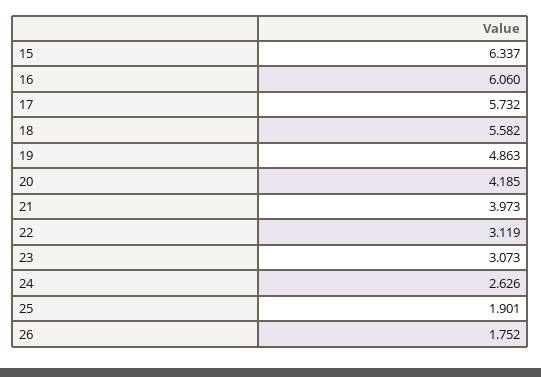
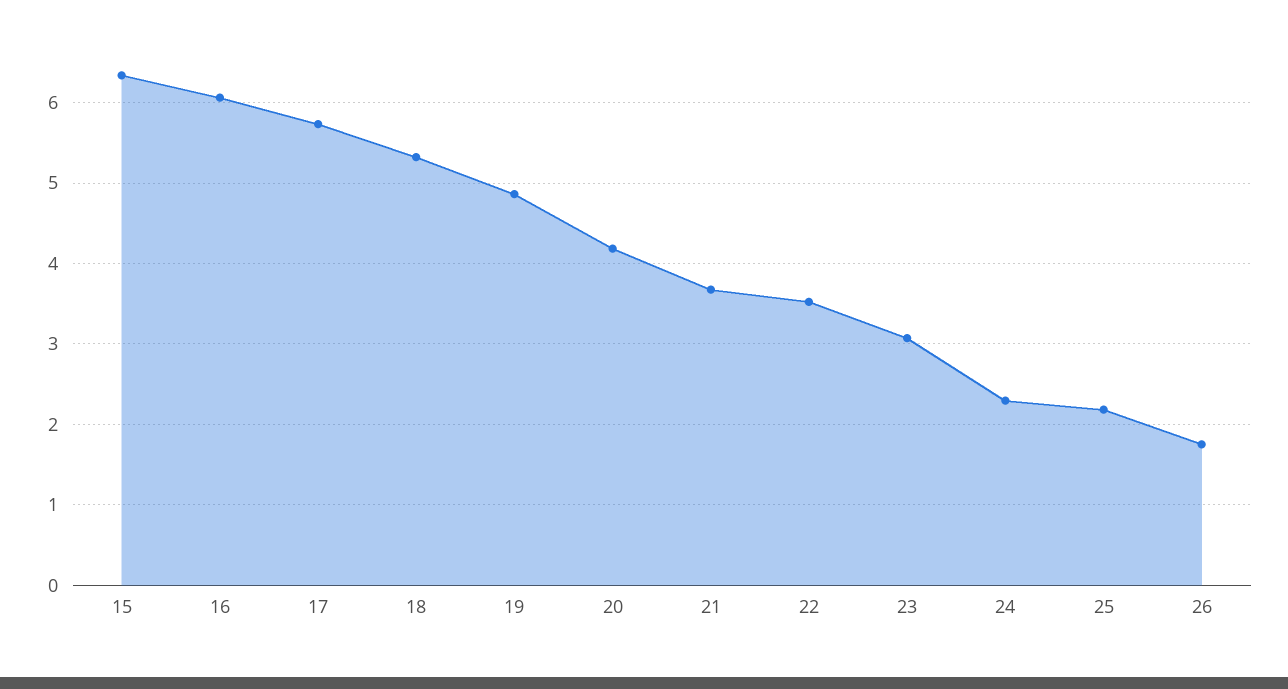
18: 5.582 -> 5.3
21: 3.973 -> 3.7
22: 3.119 -> 3.5
24: 2.626 -> 2.3
25: 1.901 -> 2.2

